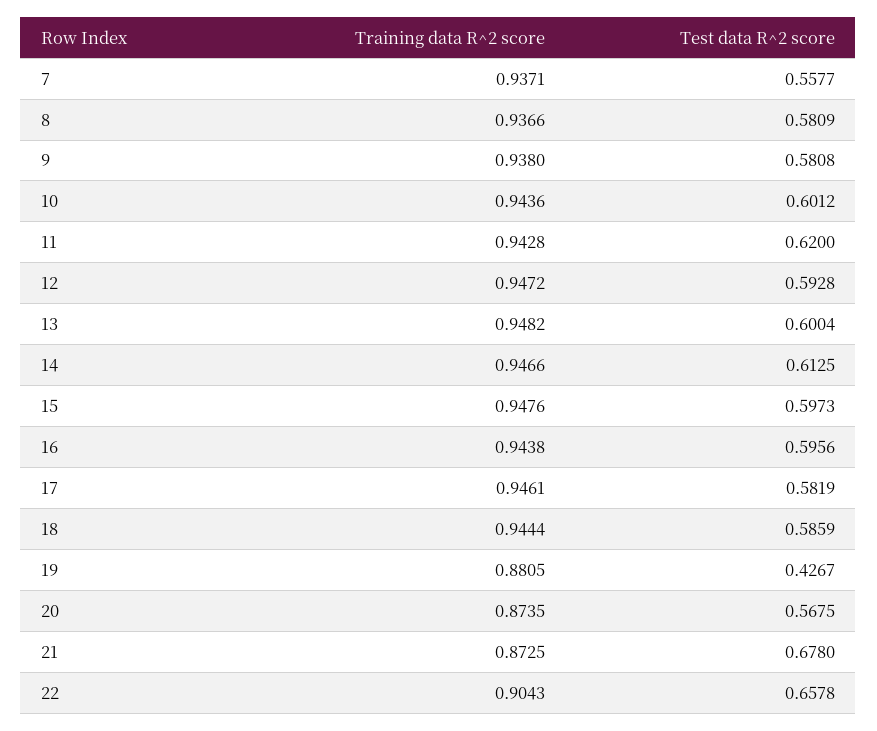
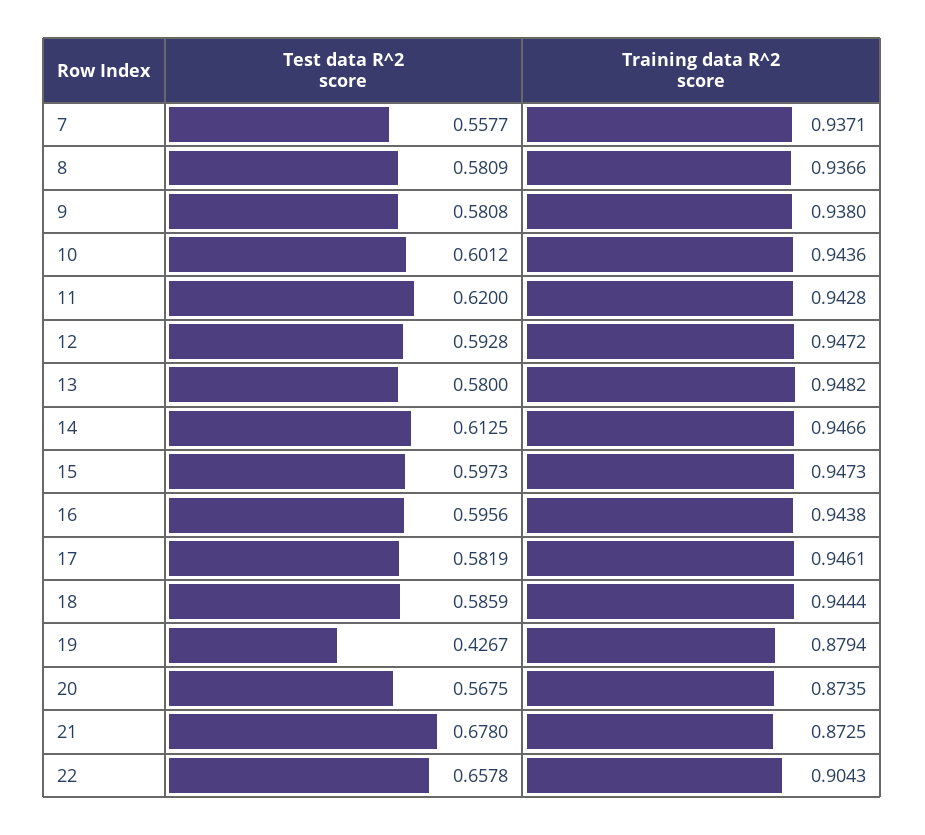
Test data R^2 score, 13: 0.6004 -> 0.58
Training data R^2 score, 15: 0.9476 -> 0.9473
Training data R^2 score, 19: 0.8805 -> 0.8794

